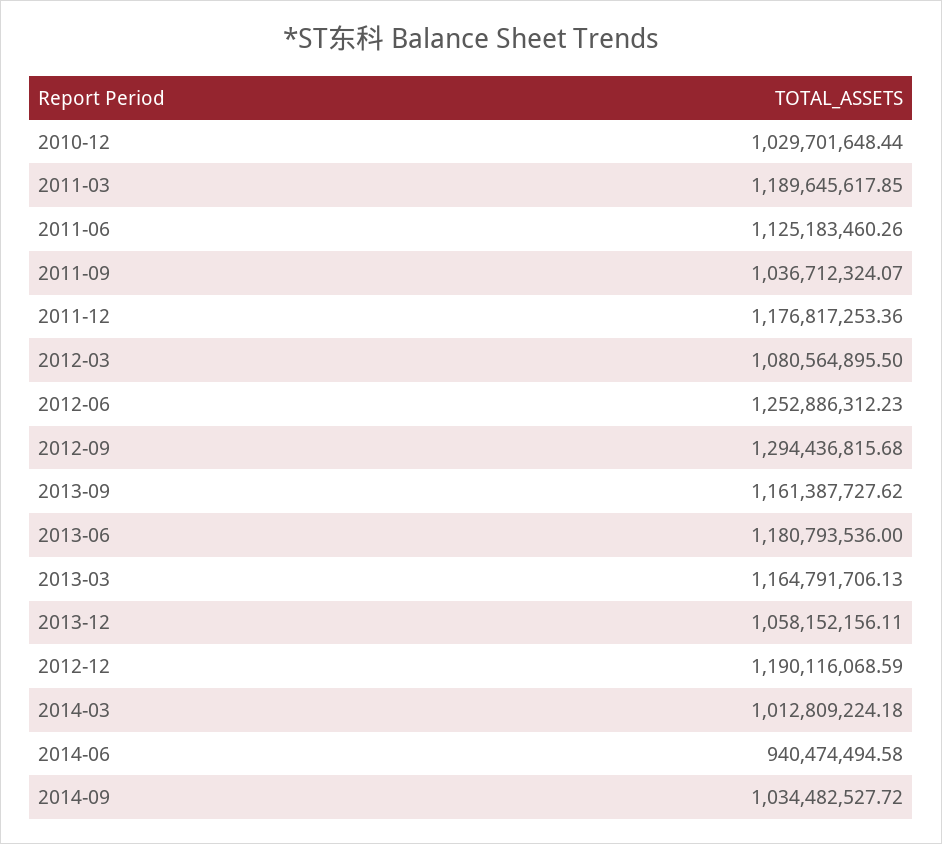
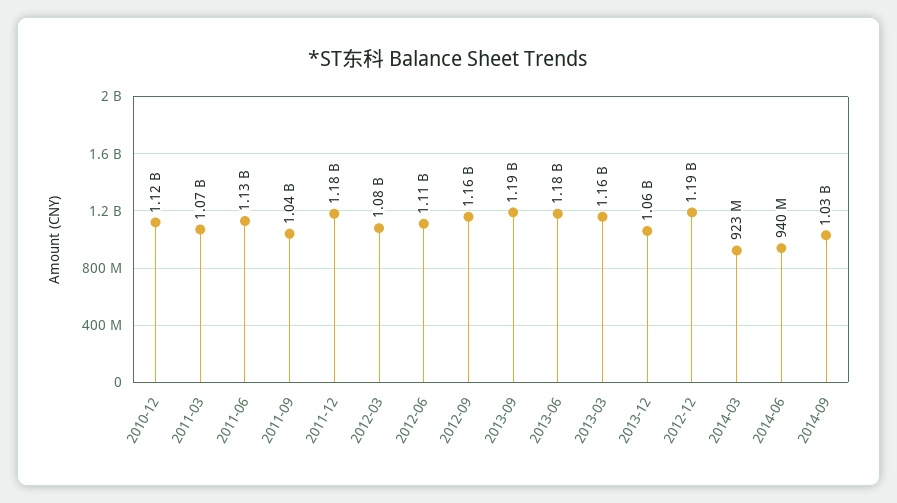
2010-12: 1029701648.44 -> 1120000000
2011-03: 1189645617.85 -> 1070000000
2012-06: 1252886312.23 -> 1110000000
2012-09: 1294436815.68 -> 1160000000
2013-09: 1161387727.62 -> 1190000000
2014-03: 1012809224.18 -> 923000000

